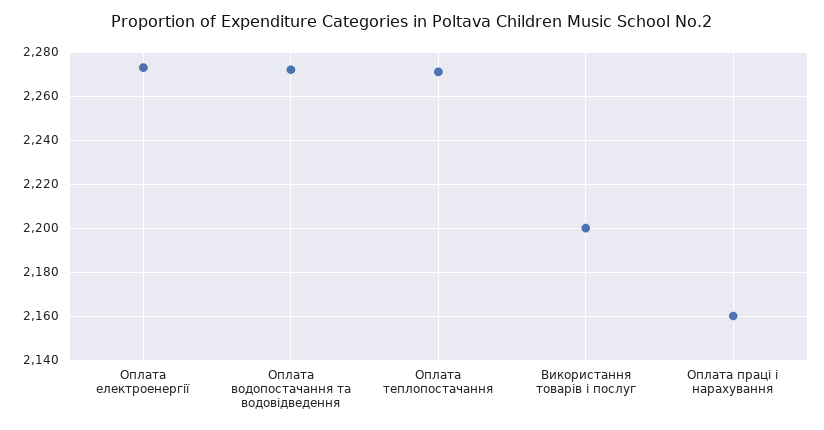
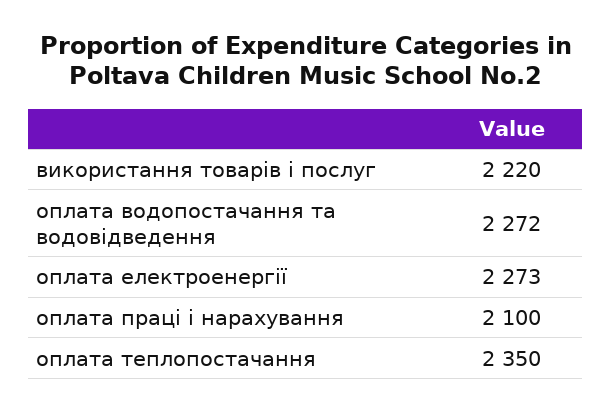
Оплата теплопостачання: 2270 -> 2350
Використання товарів і послуг: 2200 -> 2220
Оплата праці і нарахування: 2160 -> 2100

